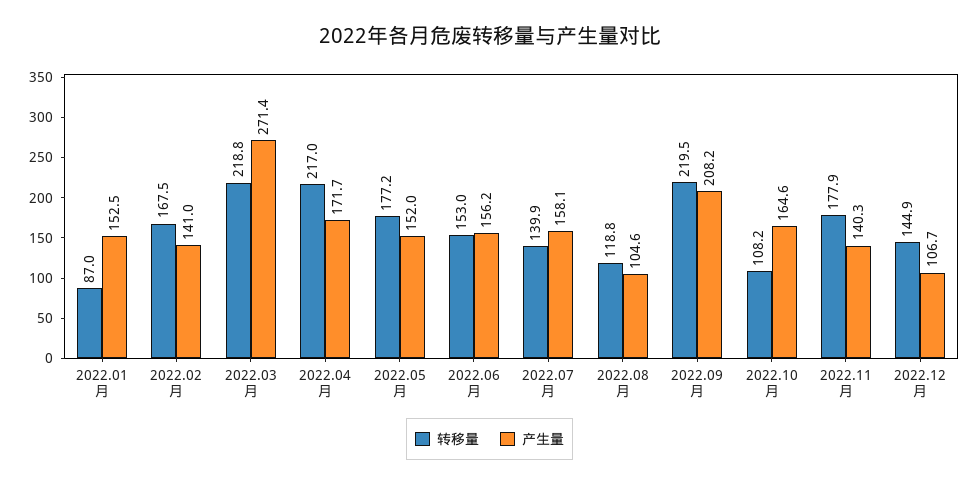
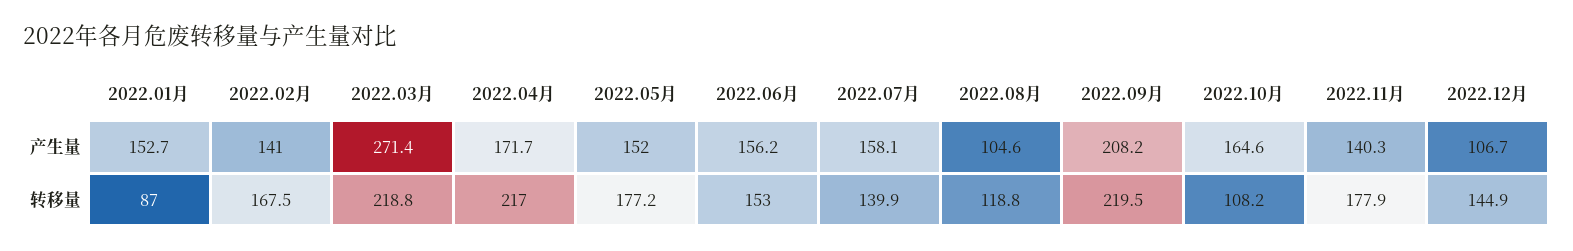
产生量, 2022.01月: 152.5 -> 152.7

